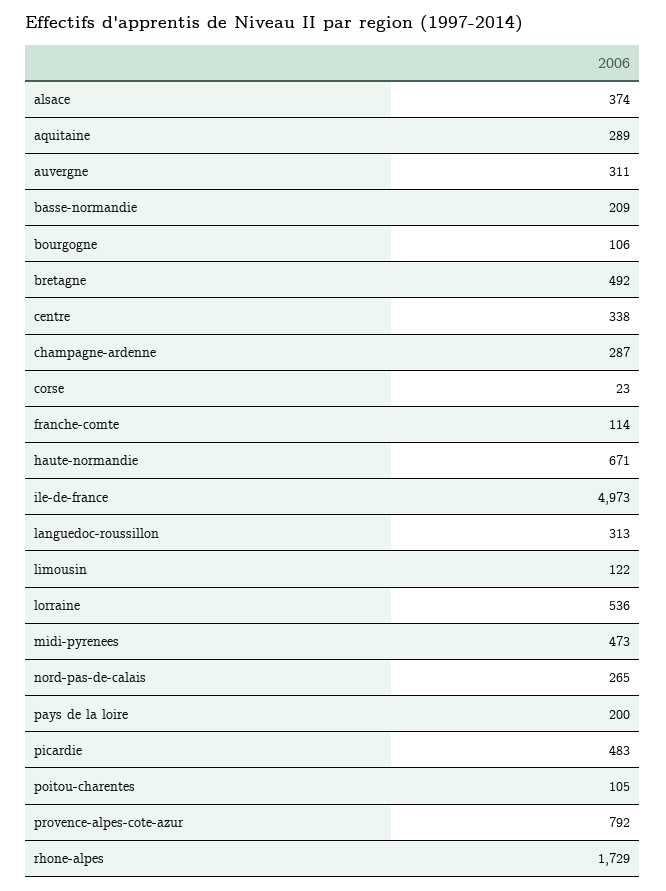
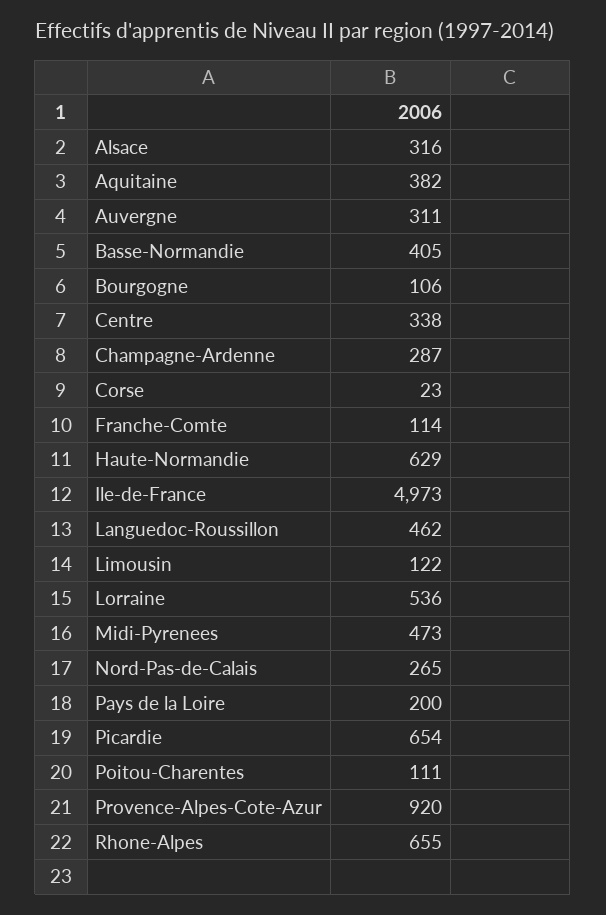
alsace: 374 -> 316
aquitaine: 289 -> 382
basse-normandie: 209 -> 405
bretagne: 492 -> none
haute-normandie: 671 -> 629
languedoc-roussillon: 313 -> 462
picardie: 483 -> 654
poitou-charentes: 105 -> 111
provence-alpes-cote-azur: 792 -> 920
rhone-alpes: 1729 -> 655

